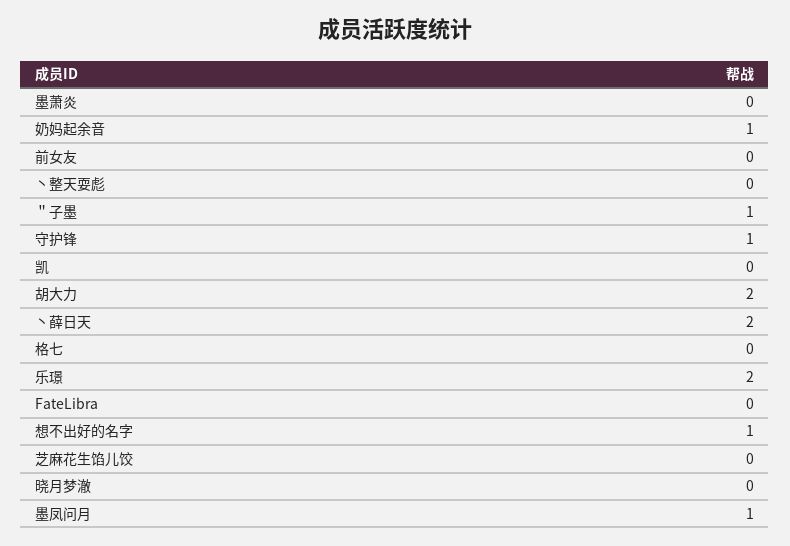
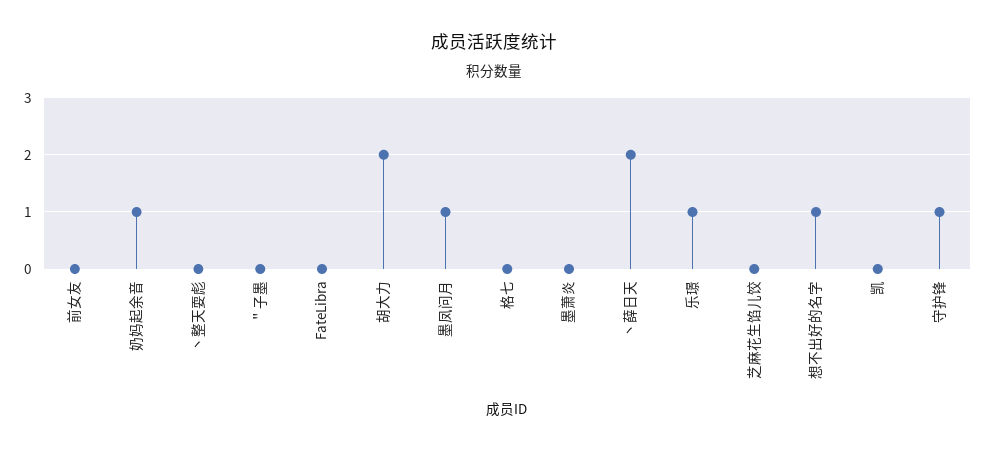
＂子墨: 1 -> 0
乐璟: 2 -> 1
晓月梦澈: 0 -> none

